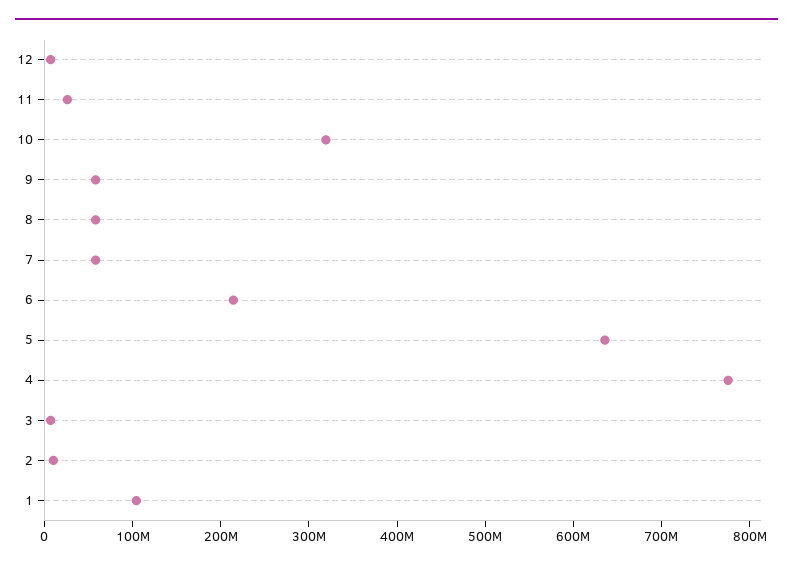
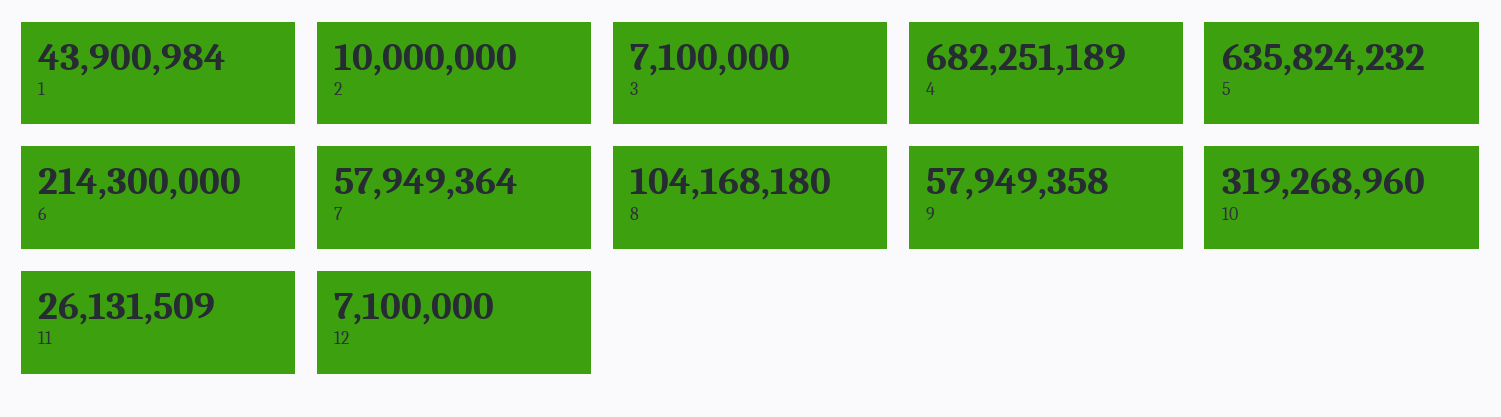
8: 60000000 -> 104168180
4: 780000000 -> 682251189
1: 100000000 -> 43900984

